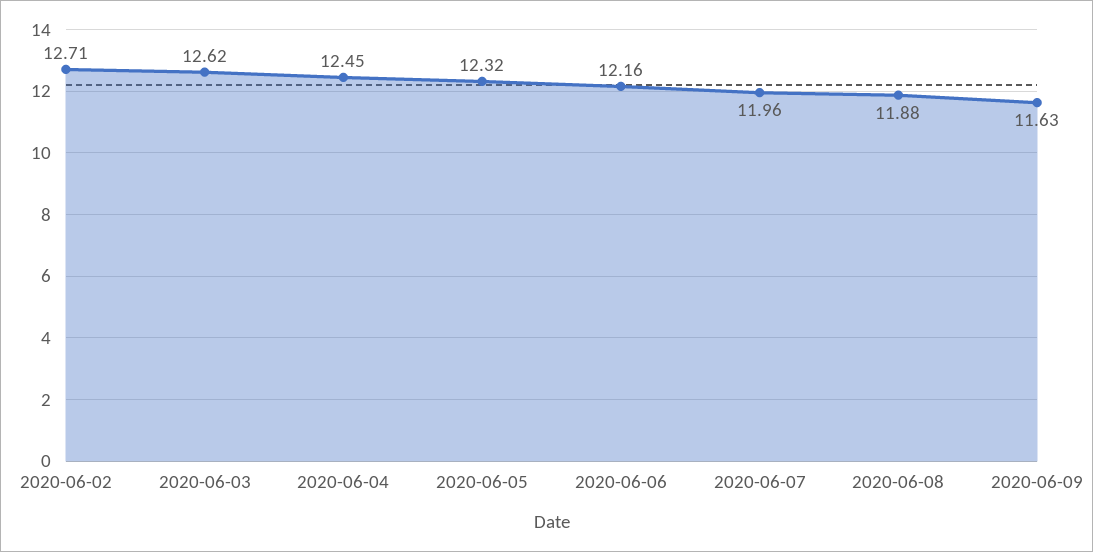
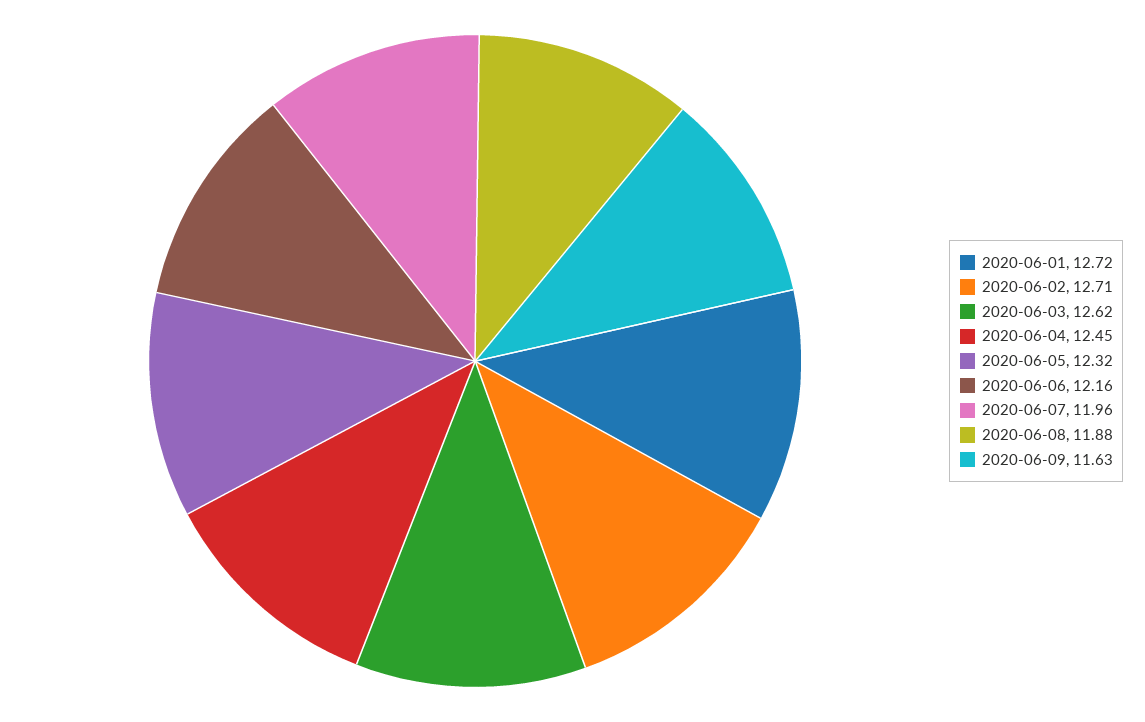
2020-06-01: none -> 12.72

